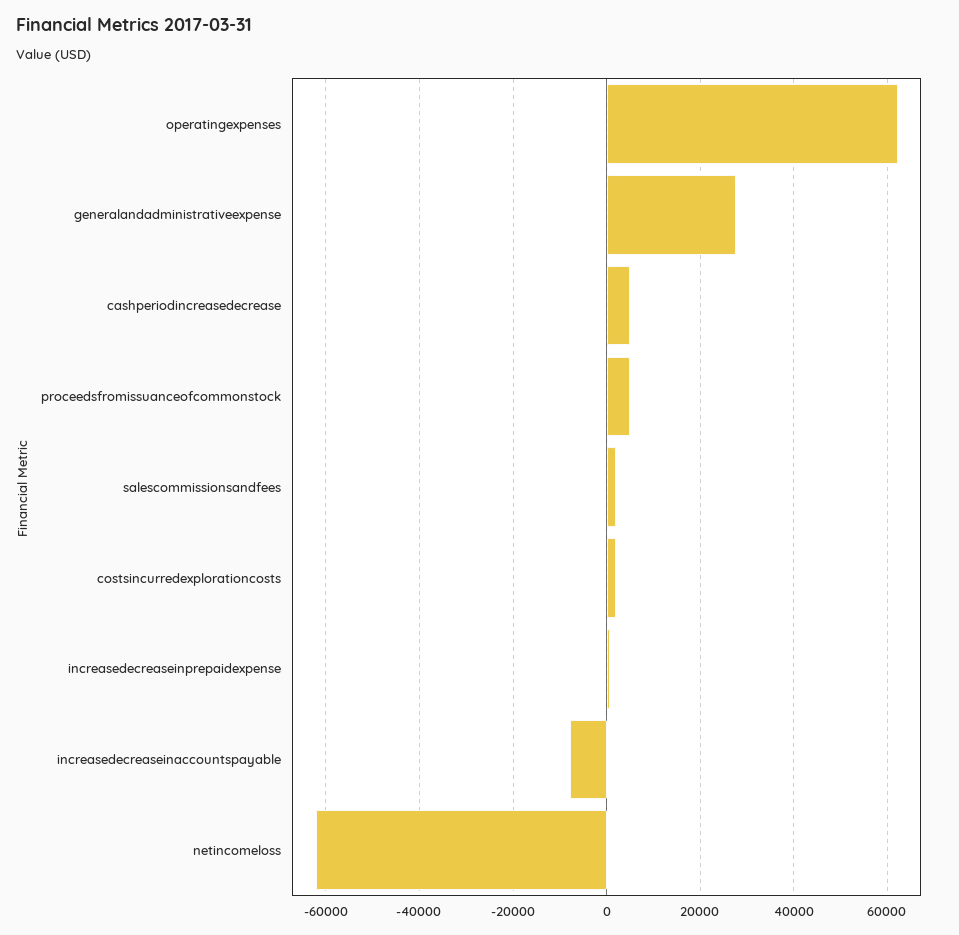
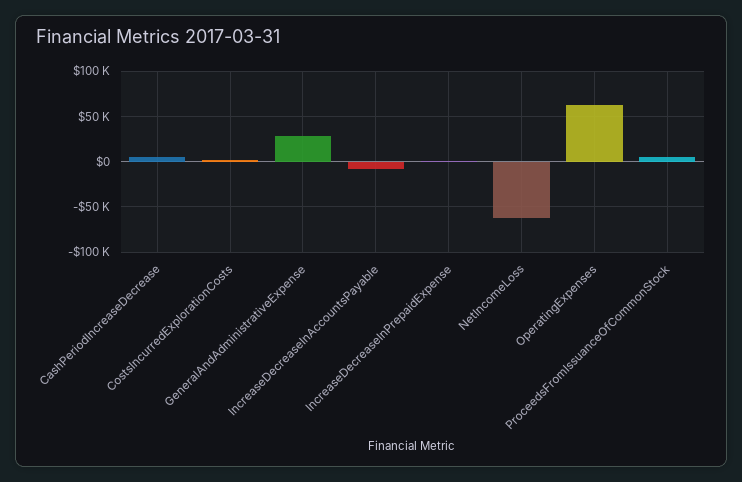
salescommissionsandfees: 2000 -> none

